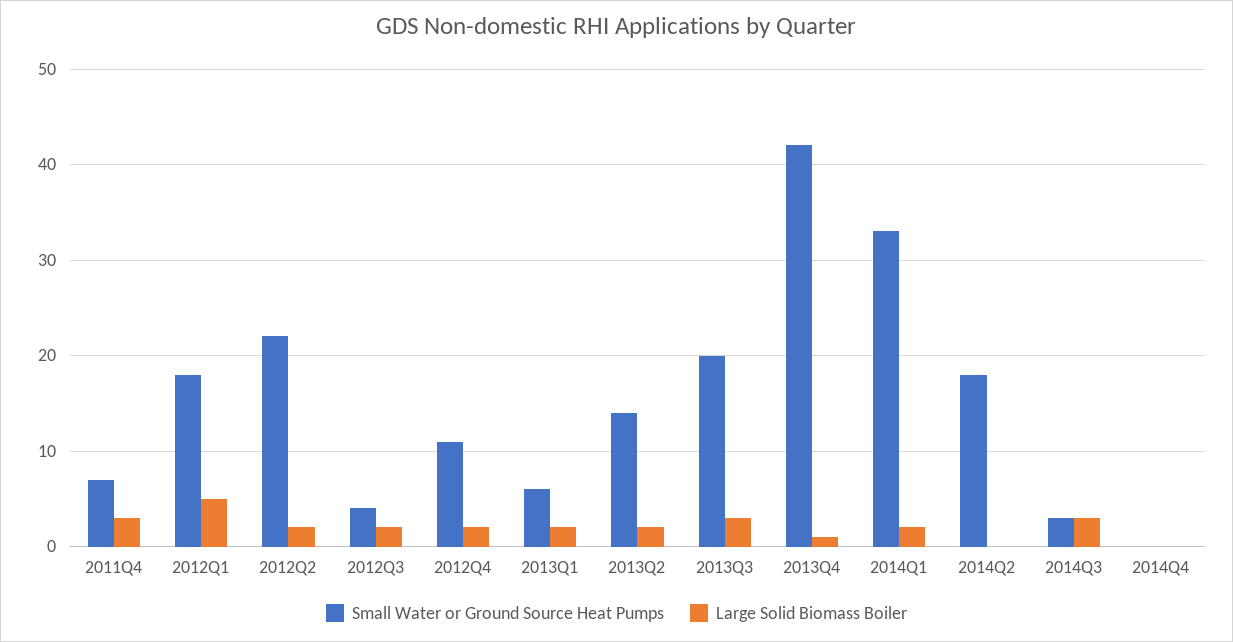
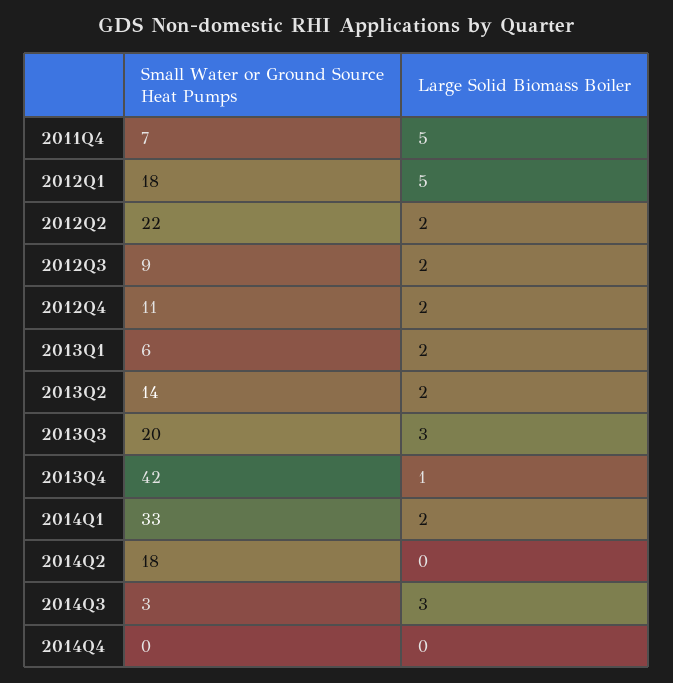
Large Solid Biomass Boiler, 2011Q4: 3 -> 5
Small Water or Ground Source Heat Pumps, 2012Q3: 4 -> 9

